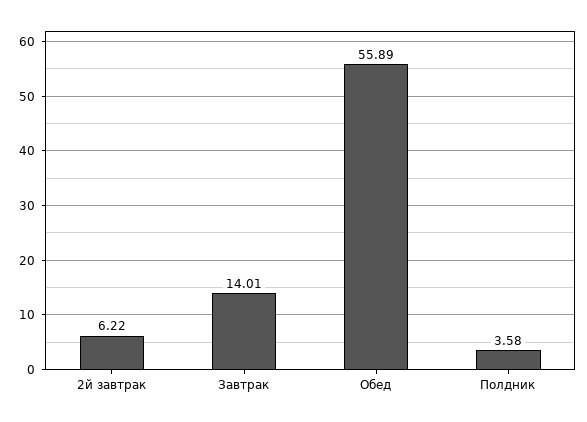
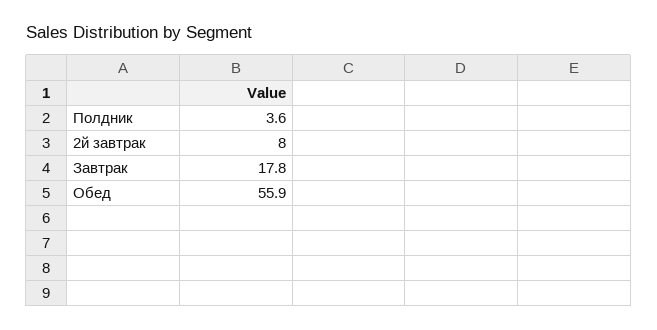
2й завтрак: 6.22 -> 8
Завтрак: 14.01 -> 17.8

